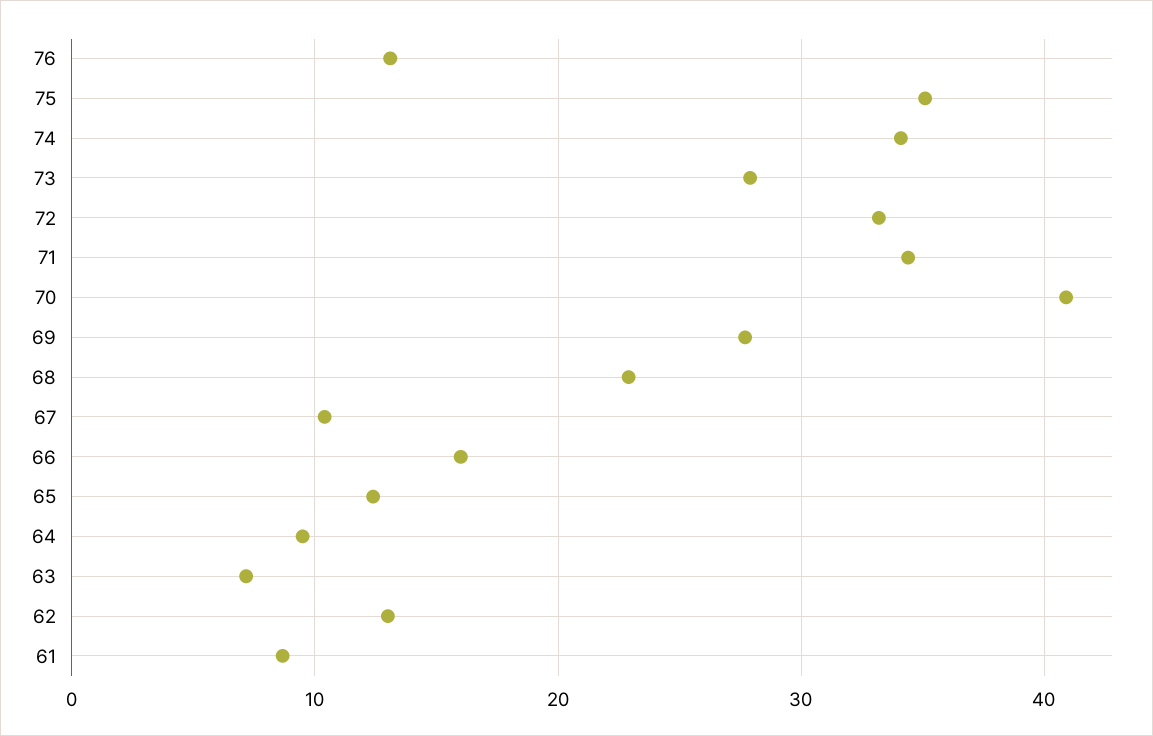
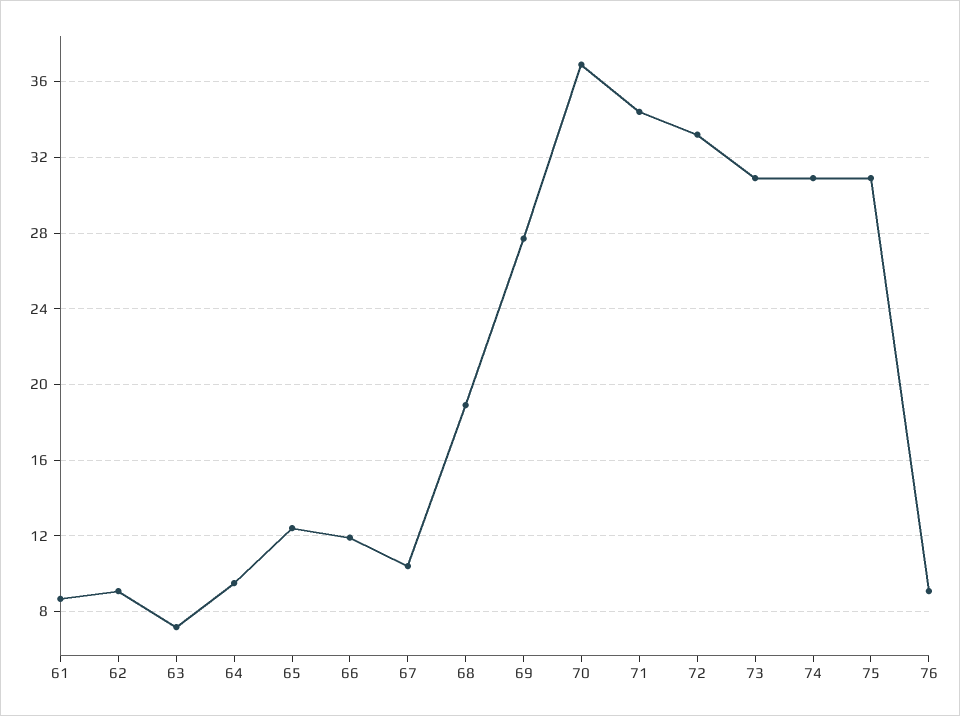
76: 13 -> 9
75: 35 -> 31
74: 34 -> 31
73: 28 -> 31
70: 41 -> 37
68: 23 -> 19
66: 16 -> 12
62: 13 -> 9

